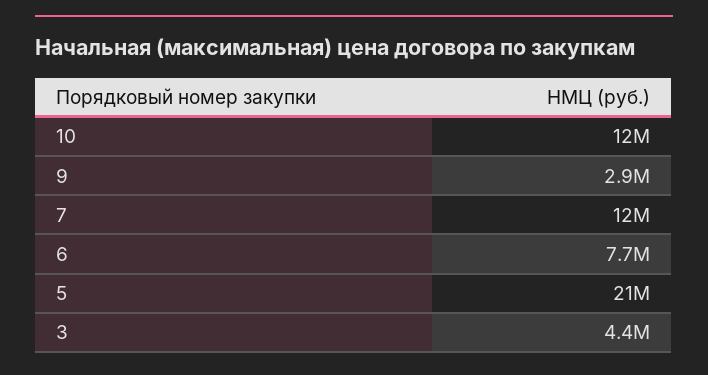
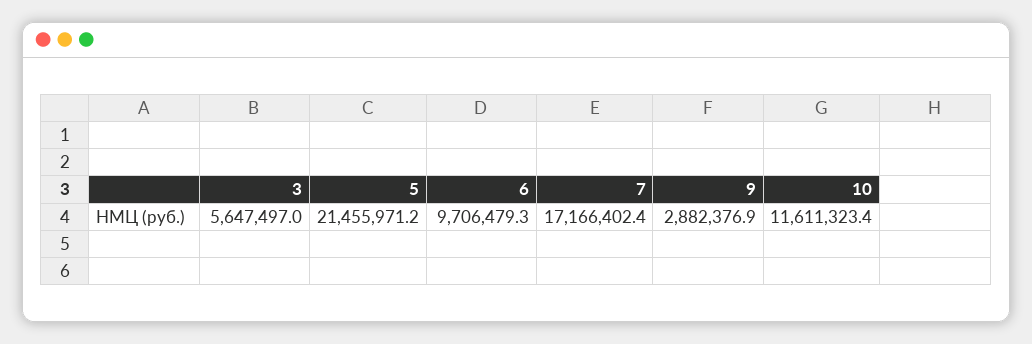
7: 12000000 -> 17166402.4
6: 7700000 -> 9706479.3
3: 4400000 -> 5647497

